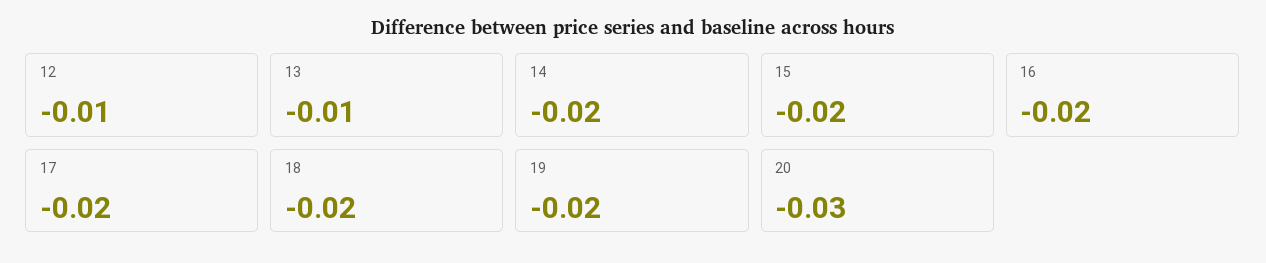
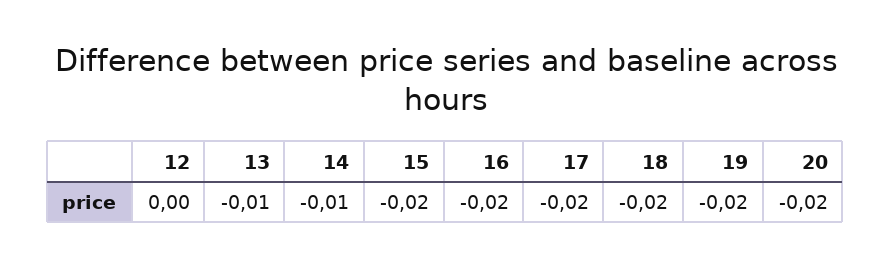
12: -0.01 -> 0
14: -0.02 -> -0.01
20: -0.03 -> -0.02

